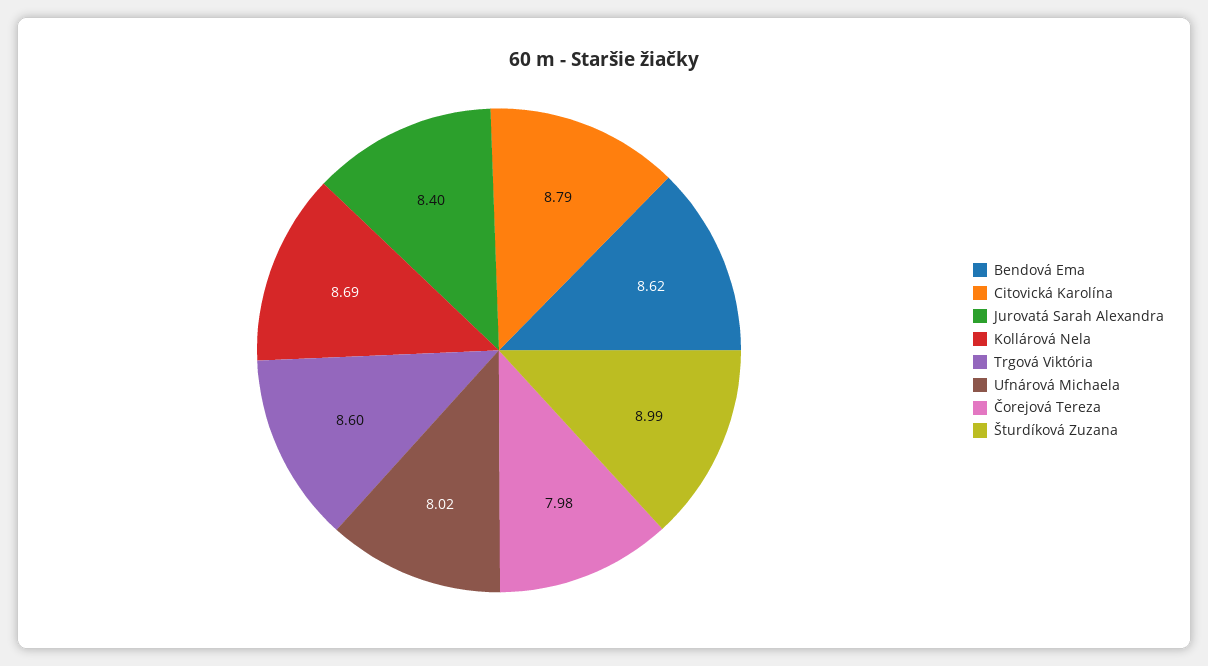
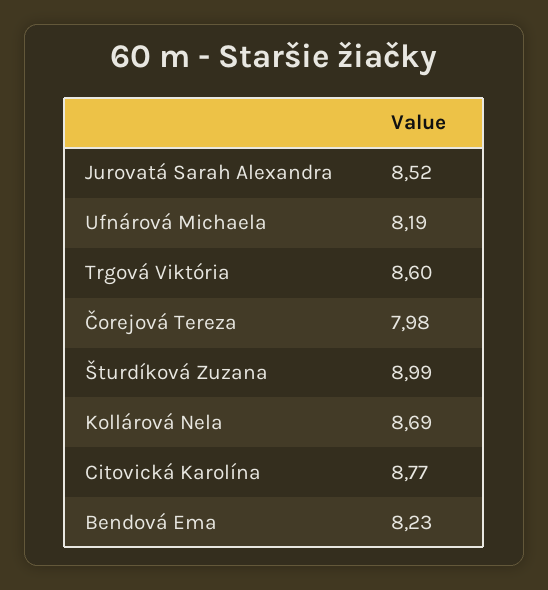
Bendová Ema: 8.62 -> 8.23
Citovická Karolína: 8.79 -> 8.77
Jurovatá Sarah Alexandra: 8.4 -> 8.52
Ufnárová Michaela: 8.02 -> 8.19

